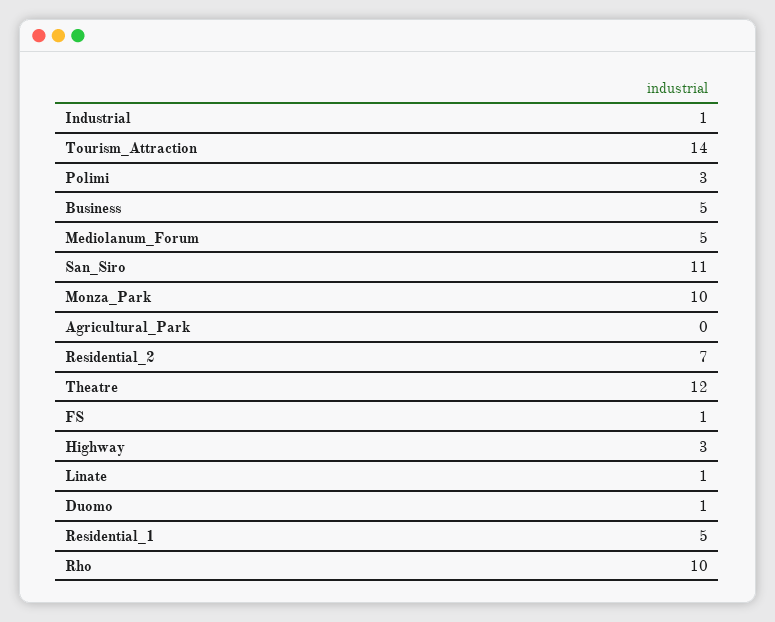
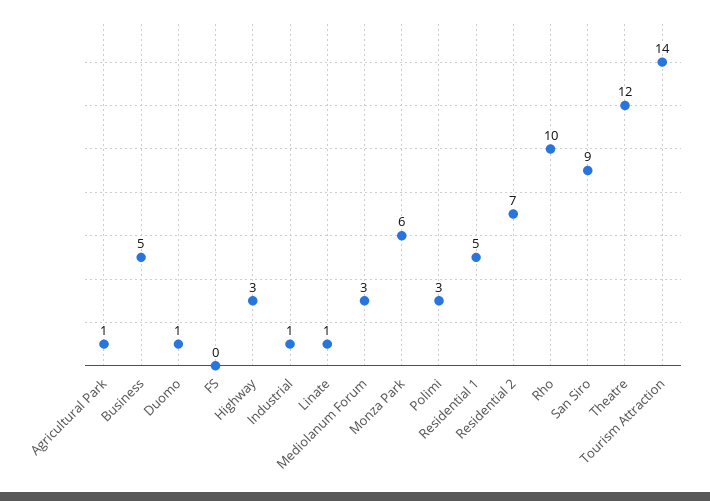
Mediolanum_Forum: 5 -> 3
San_Siro: 11 -> 9
Monza_Park: 10 -> 6
Agricultural_Park: 0 -> 1
FS: 1 -> 0

